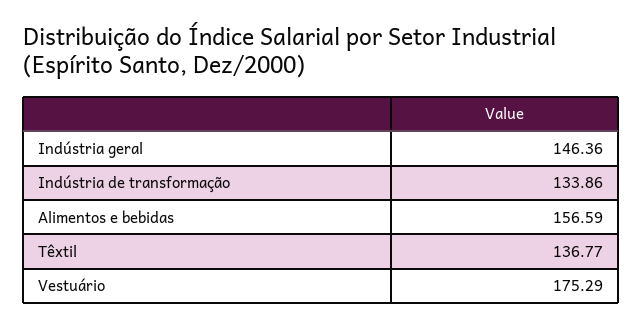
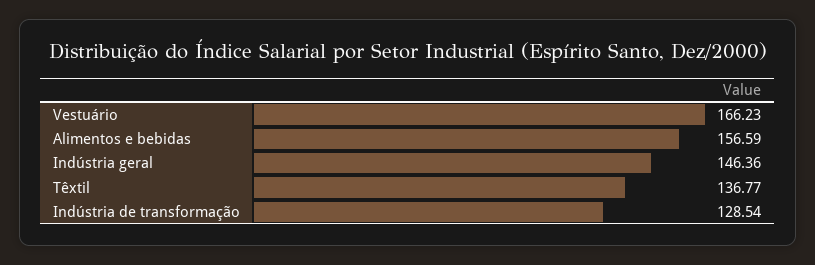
Indústria de transformação: 133.86 -> 128.54
Vestuário: 175.29 -> 166.23

